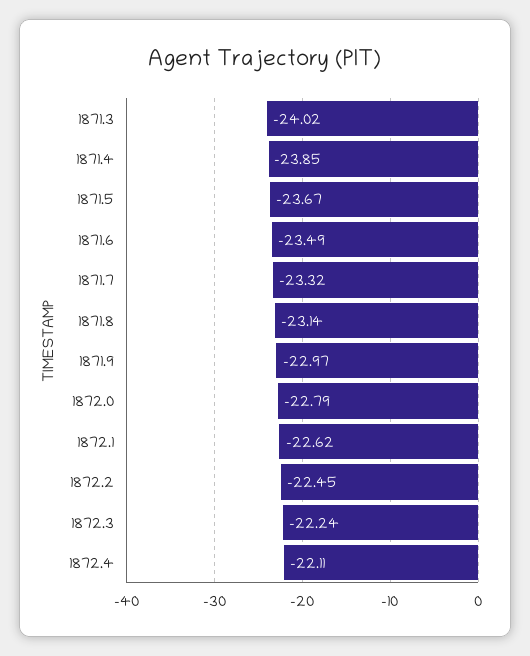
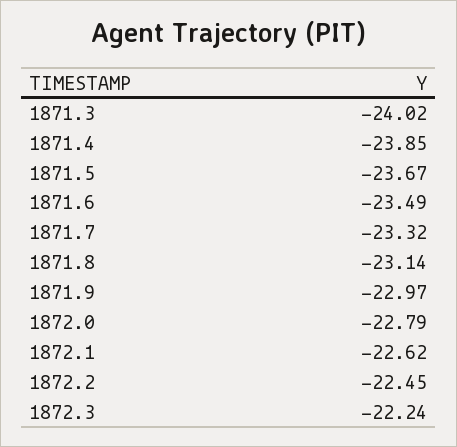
1872.4: -22.11 -> none

